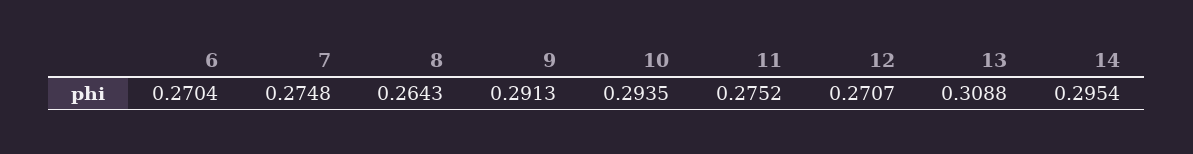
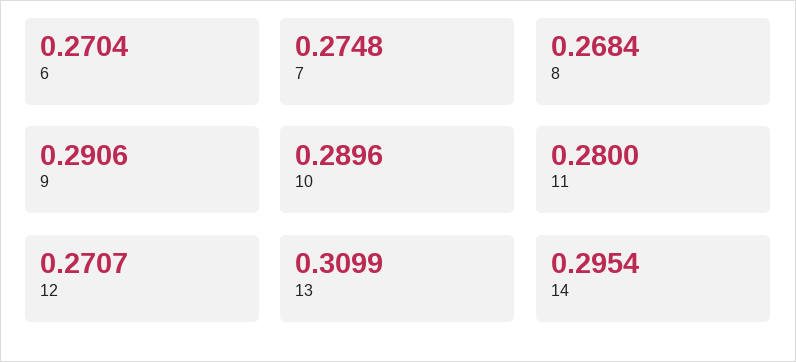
8: 0.2643 -> 0.2684
9: 0.2913 -> 0.2906
10: 0.2935 -> 0.2896
11: 0.2752 -> 0.28
13: 0.3088 -> 0.3099

